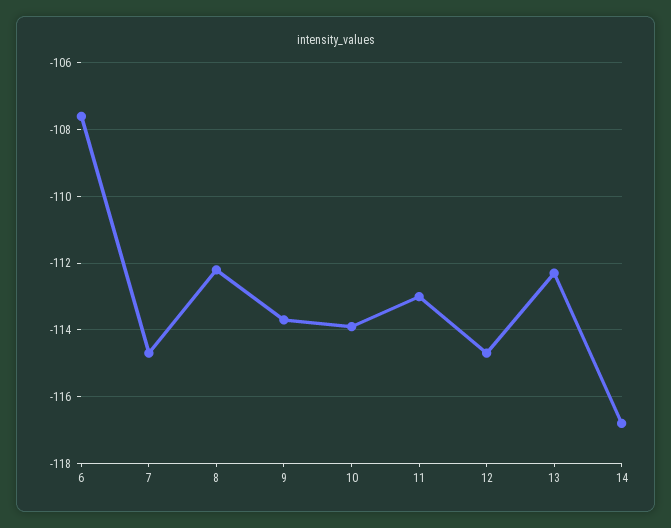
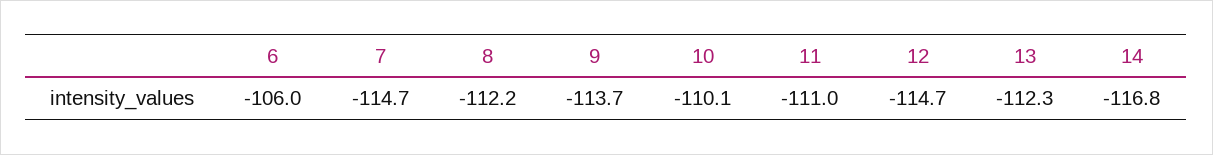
6: -107.5 -> -106
10: -114 -> -110.1
11: -113 -> -111

